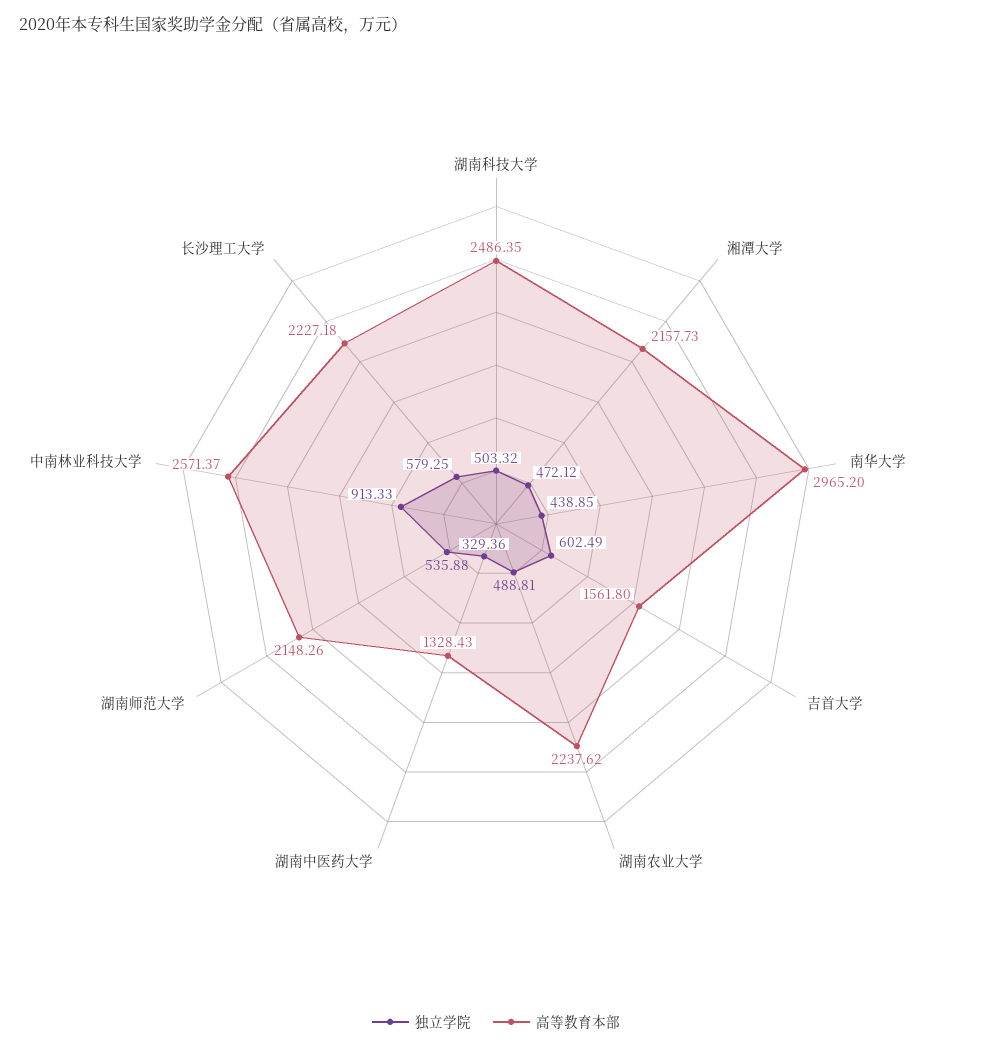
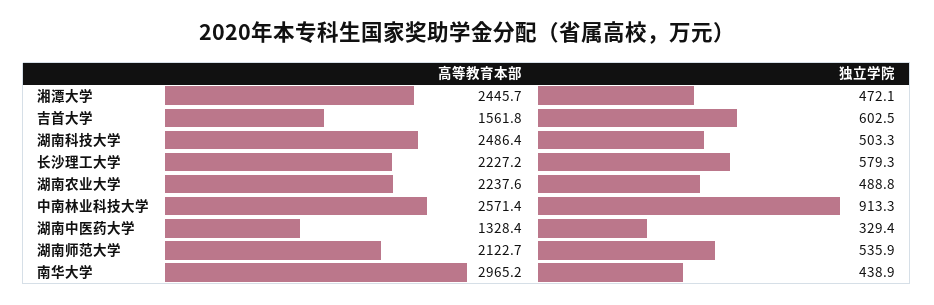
高等教育本部, 湘潭大学: 2157.73 -> 2445.7
高等教育本部, 湖南师范大学: 2148.26 -> 2122.7

